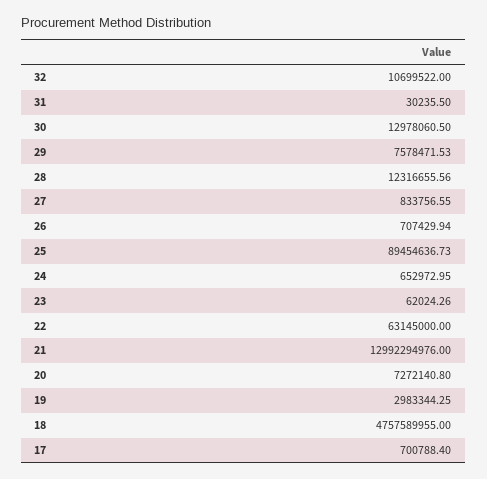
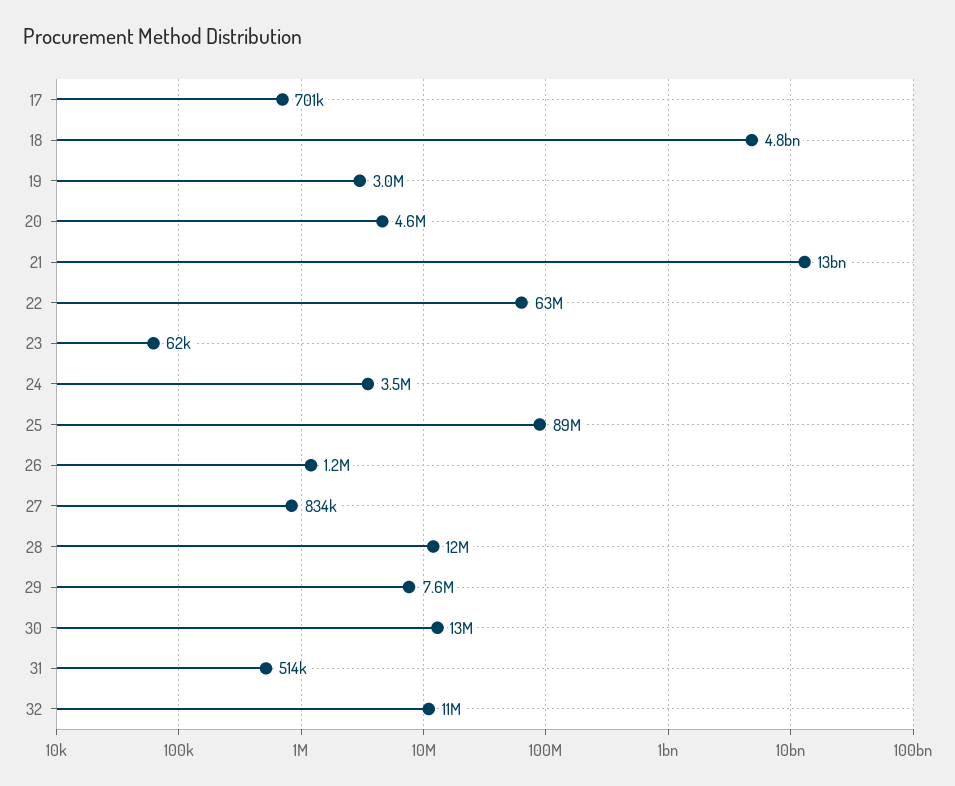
31: 30235.5 -> 514000
26: 707429.94 -> 1200000
24: 652972.95 -> 3500000
20: 7272140.8 -> 4600000

